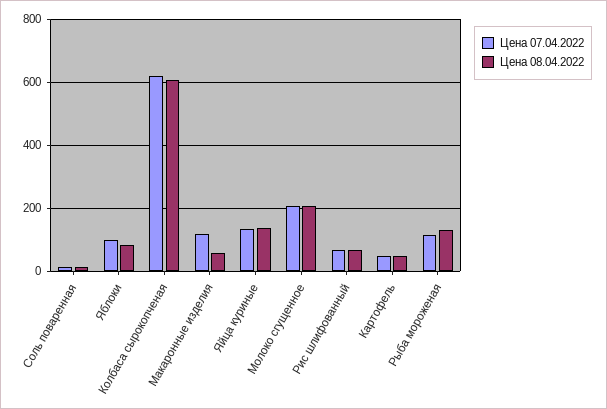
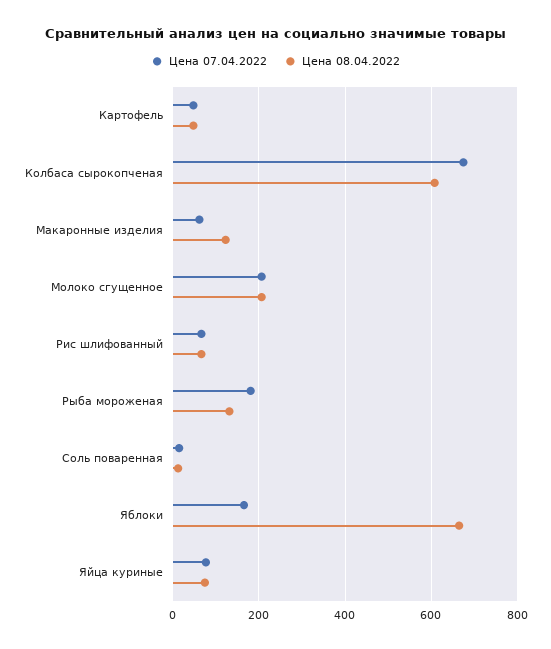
Цена 07.04.2022, Яблоки: 100 -> 160
Цена 08.04.2022, Яблоки: 80 -> 660
Цена 07.04.2022, Колбаса сырокопченая: 620 -> 680
Цена 07.04.2022, Макаронные изделия: 120 -> 60
Цена 08.04.2022, Макаронные изделия: 60 -> 120
Цена 07.04.2022, Яйца куриные: 140 -> 80
Цена 08.04.2022, Яйца куриные: 140 -> 80
Цена 07.04.2022, Рыба мороженая: 120 -> 180

